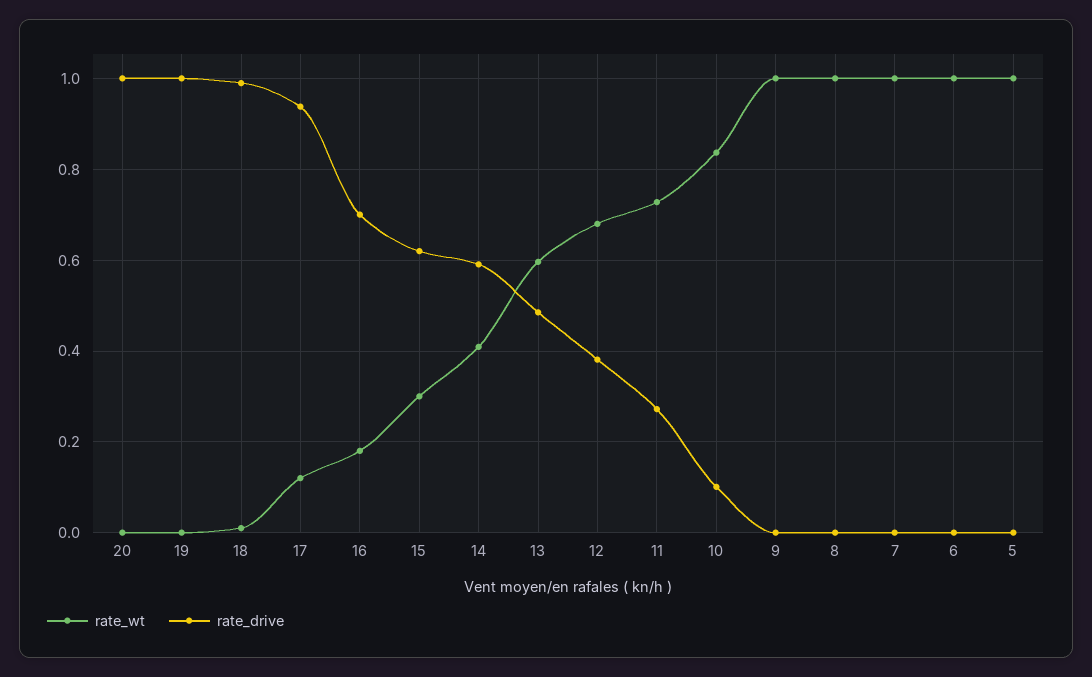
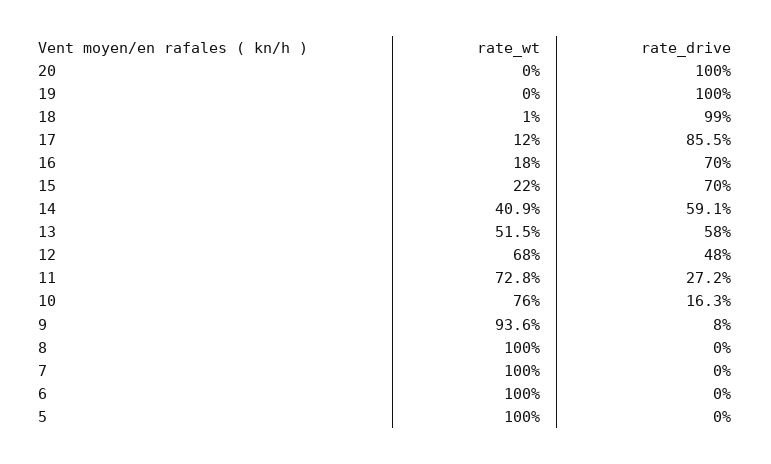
rate_drive, 17: 0.94 -> 0.855
rate_wt, 15: 0.3 -> 0.22
rate_drive, 15: 0.62 -> 0.7
rate_wt, 13: 0.6 -> 0.515
rate_drive, 13: 0.48 -> 0.58
rate_drive, 12: 0.38 -> 0.48
rate_wt, 10: 0.84 -> 0.76
rate_drive, 10: 0.1 -> 0.163
rate_wt, 9: 1 -> 0.936
rate_drive, 9: 0 -> 0.08

